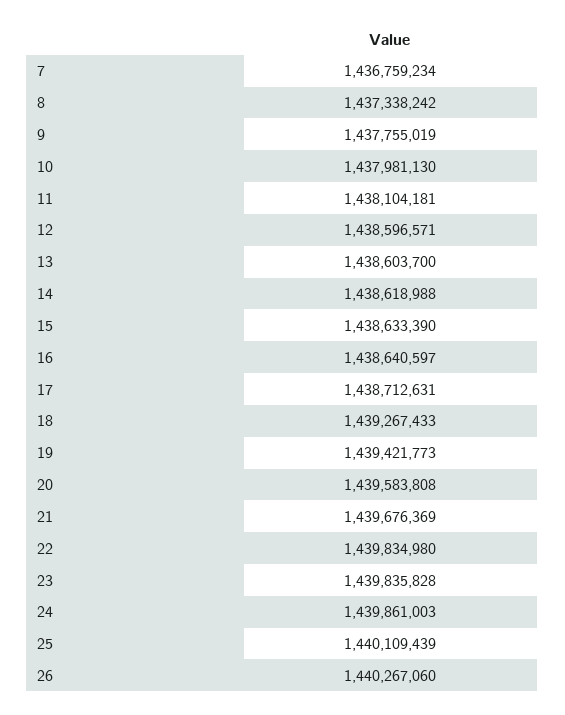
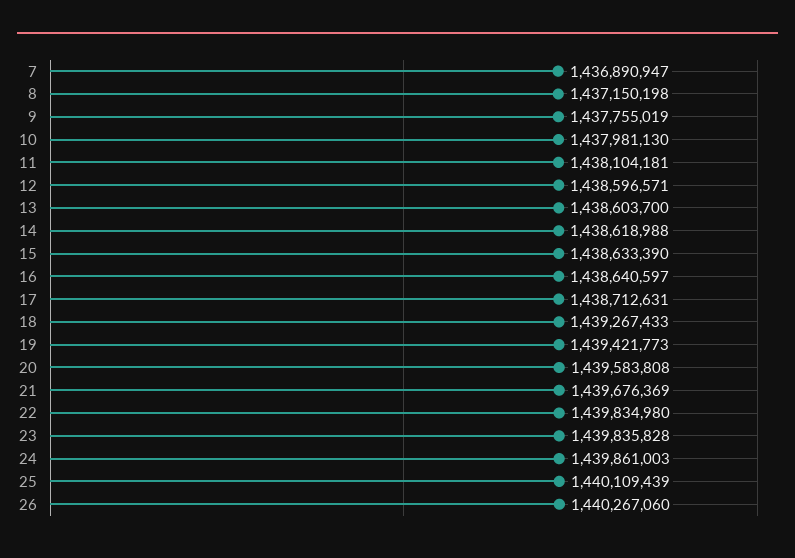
7: 1436759234 -> 1436890947
8: 1437338242 -> 1437150198

